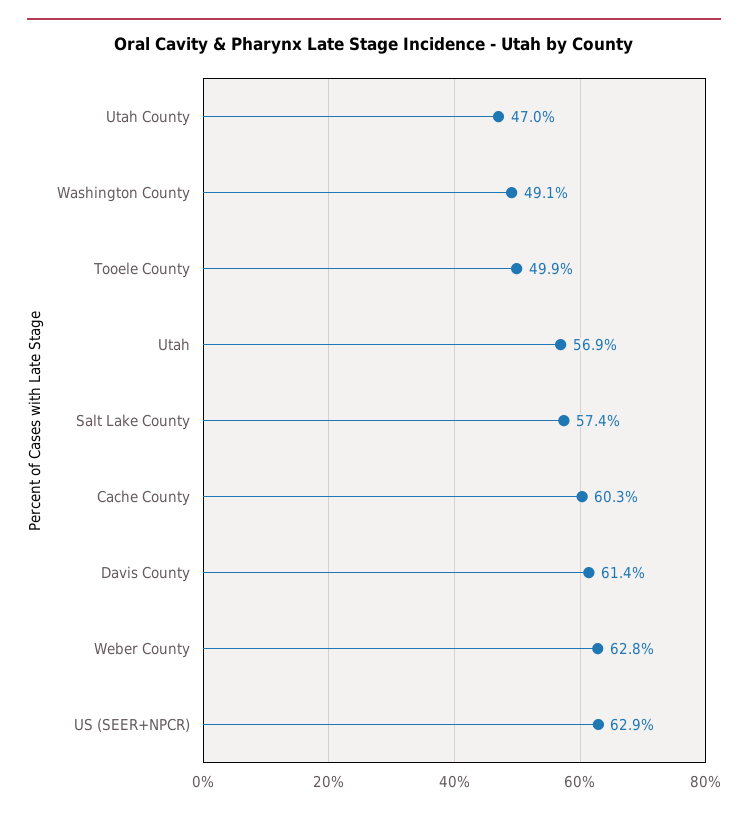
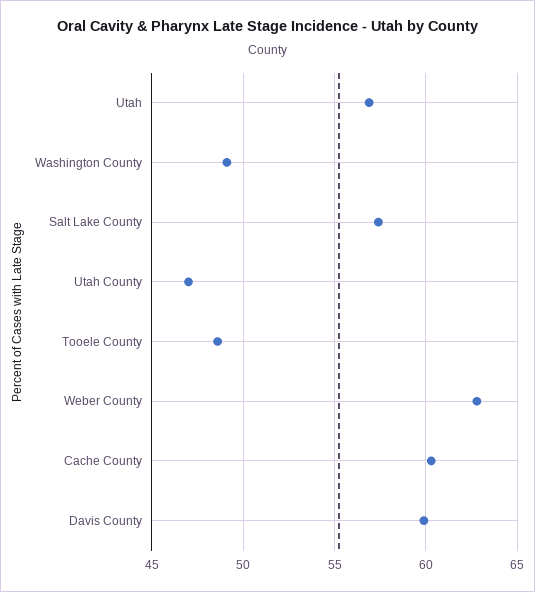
Tooele County: 49.9 -> 48.5
Davis County: 61.4 -> 60
US (SEER+NPCR): 62.9 -> none

